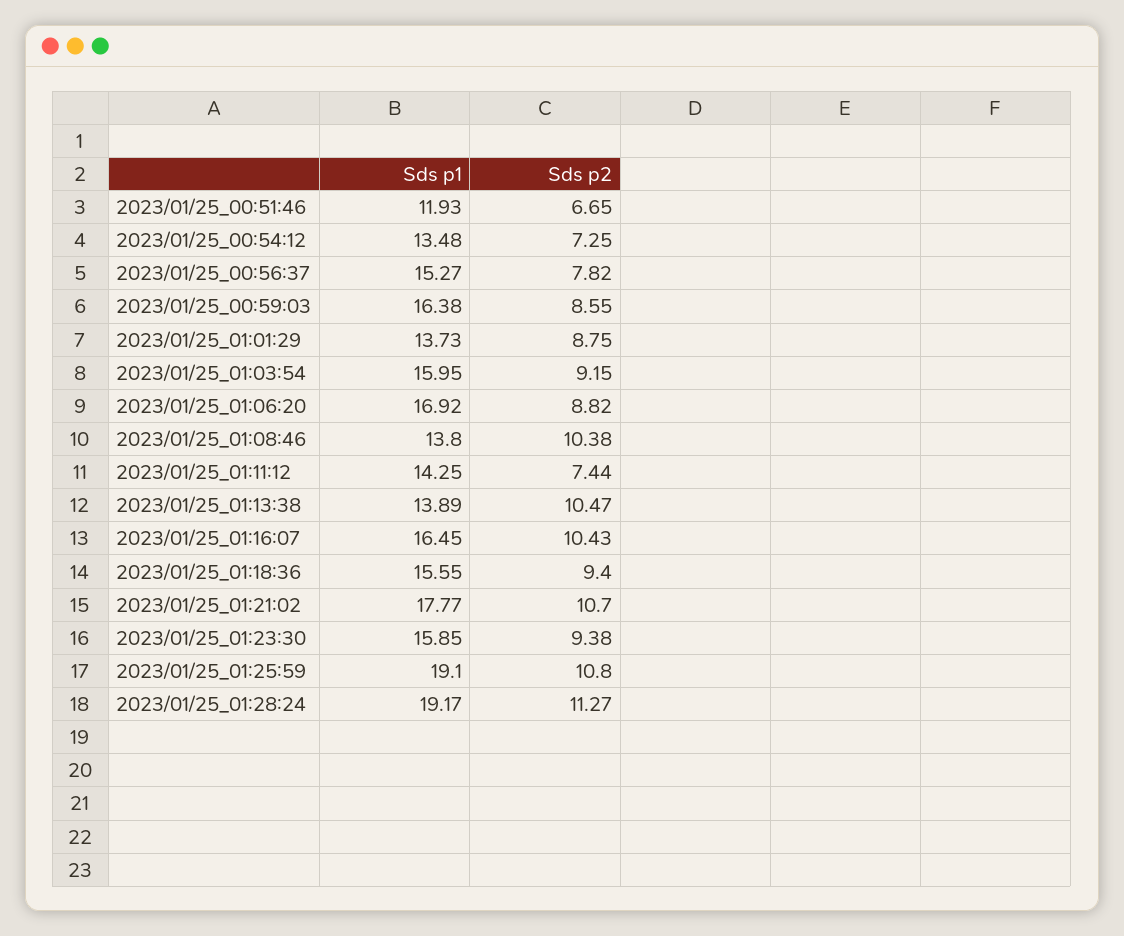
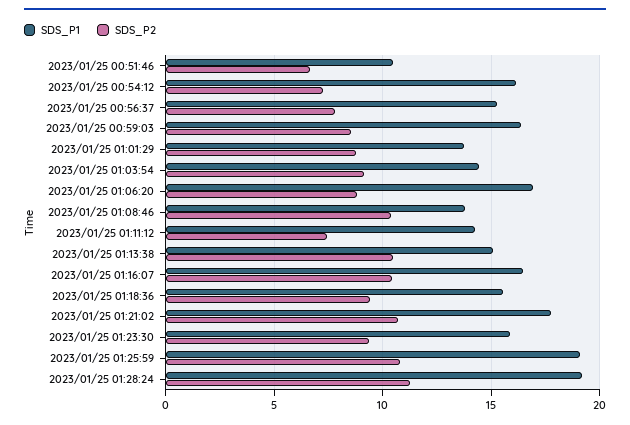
Sds p1, 2023/01/25_00:51:46: 11.93 -> 10.5
Sds p1, 2023/01/25_00:54:12: 13.48 -> 16
Sds p1, 2023/01/25_01:03:54: 15.95 -> 14.5
Sds p1, 2023/01/25_01:13:38: 13.89 -> 15

